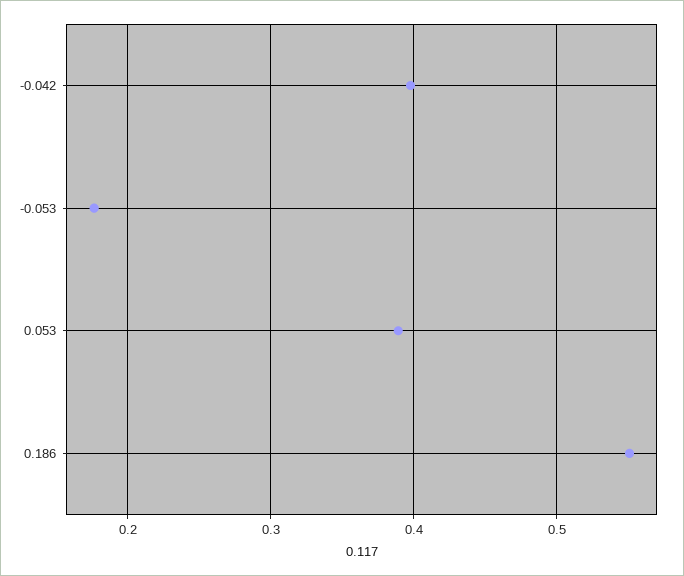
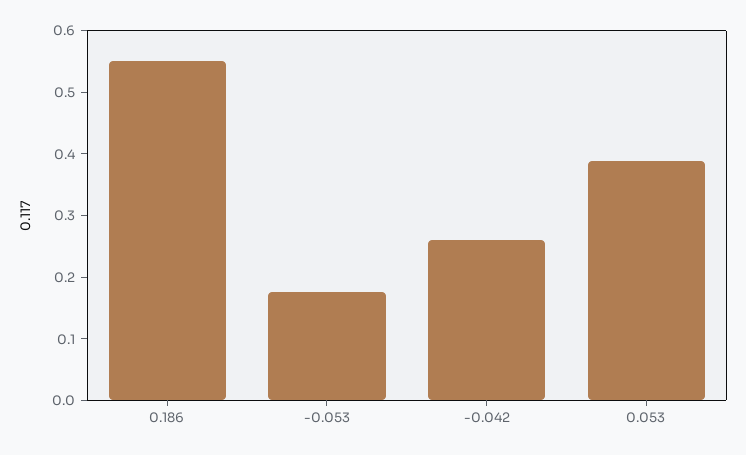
-0.042: 0.4 -> 0.26

